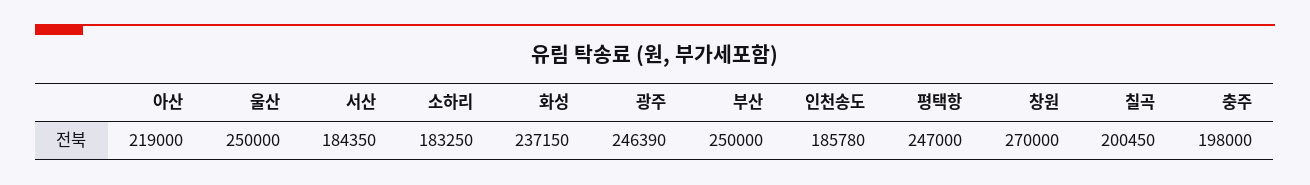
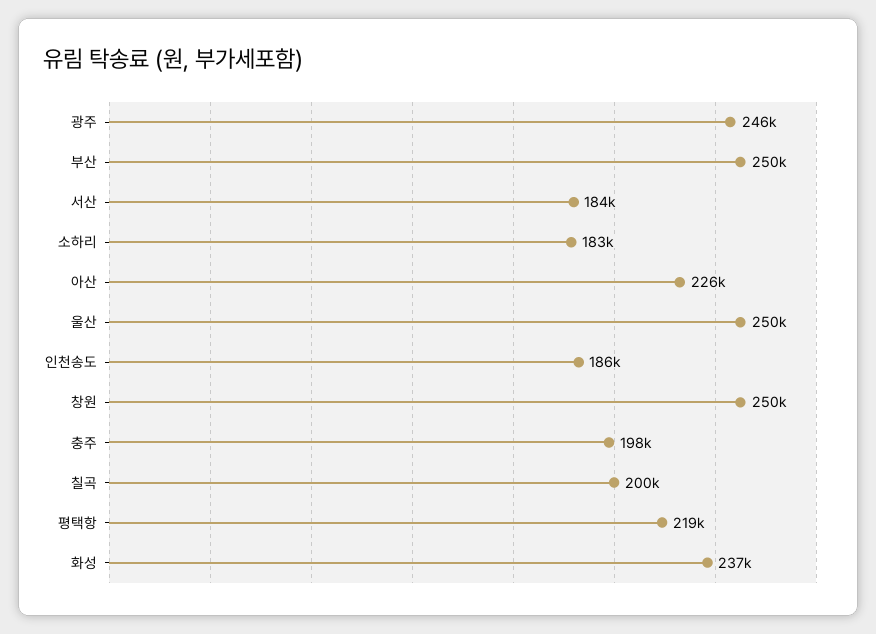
아산: 219000 -> 226000
평택항: 247000 -> 219000
창원: 270000 -> 250000

